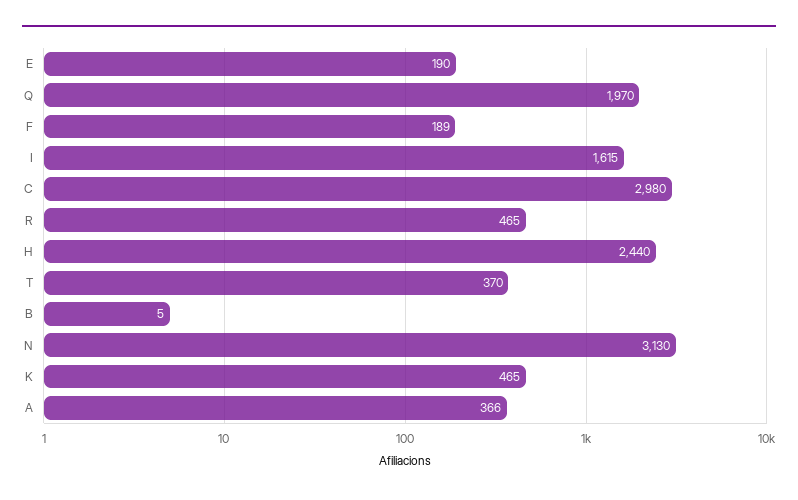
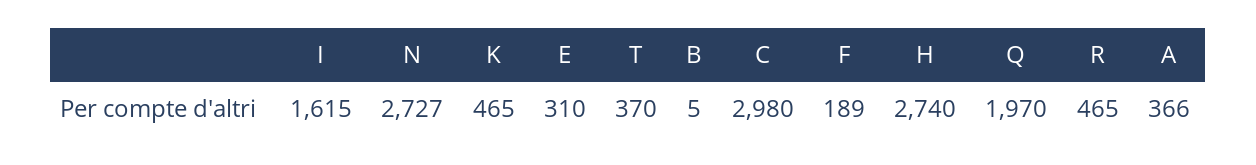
E: 190 -> 310
H: 2440 -> 2740
N: 3130 -> 2727

